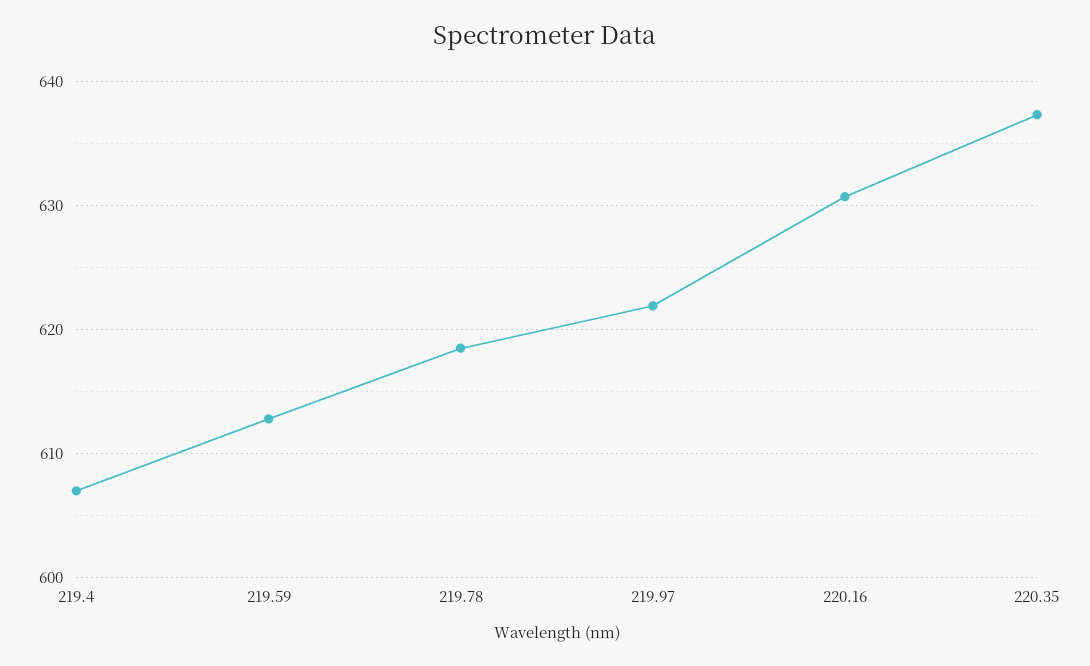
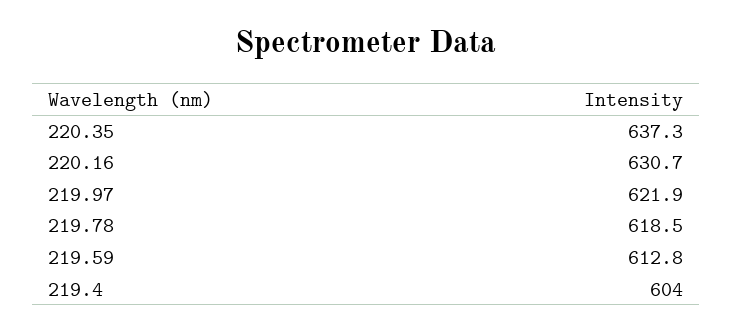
219.4: 607 -> 604

